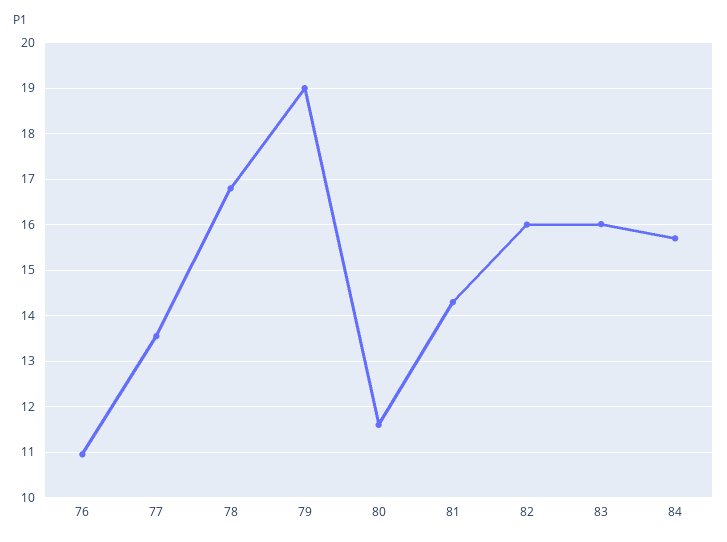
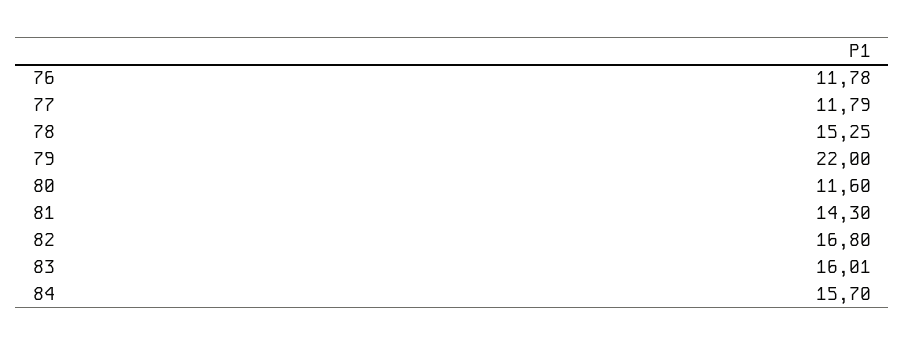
76: 11 -> 11.78
77: 13.6 -> 11.79
78: 16.8 -> 15.25
79: 19 -> 22
82: 16 -> 16.8

